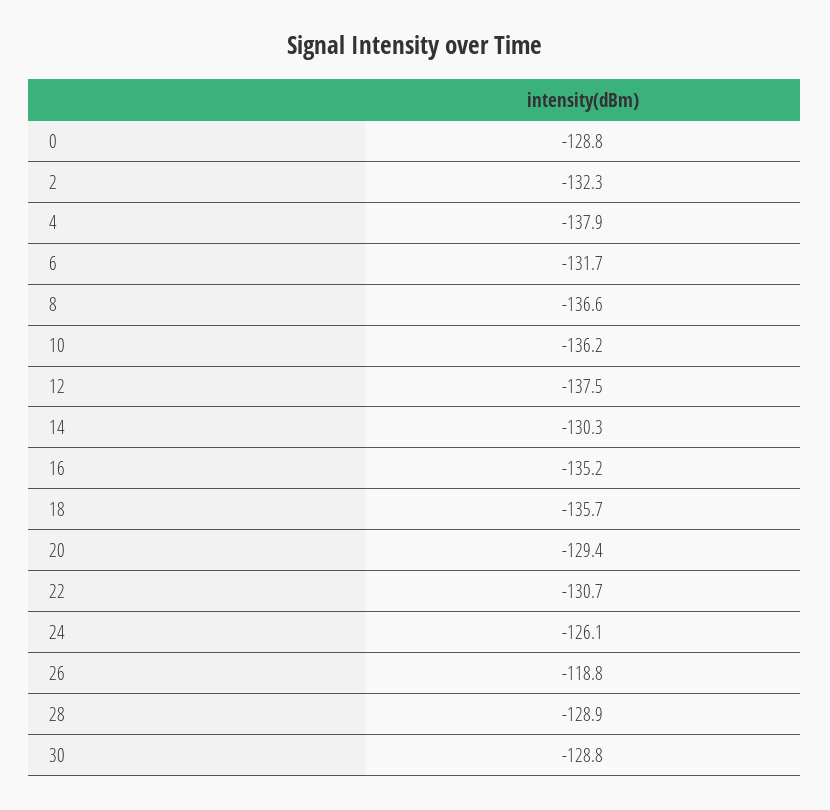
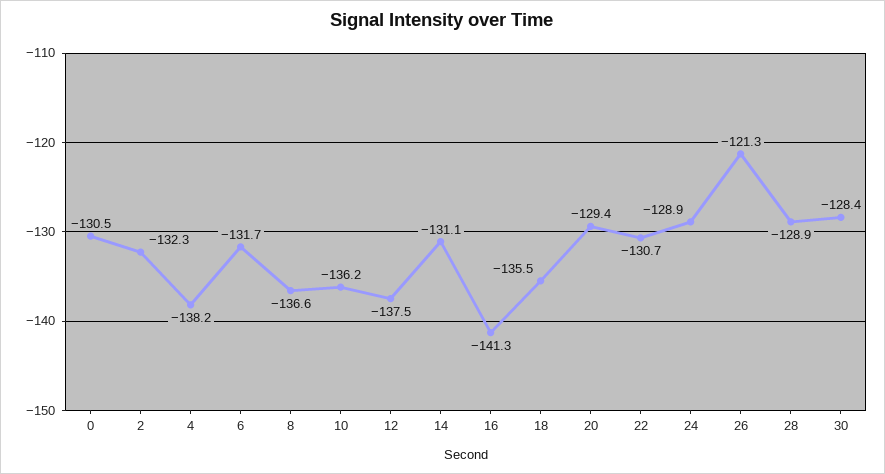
0: -128.8 -> -130.5
4: -137.9 -> -138.2
14: -130.3 -> -131.1
16: -135.2 -> -141.3
18: -135.7 -> -135.5
24: -126.1 -> -128.9
26: -118.8 -> -121.3
30: -128.8 -> -128.4

